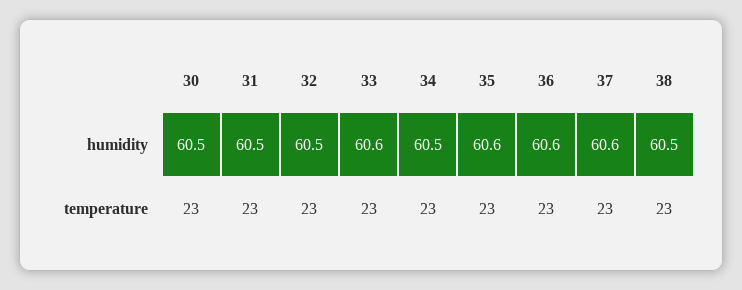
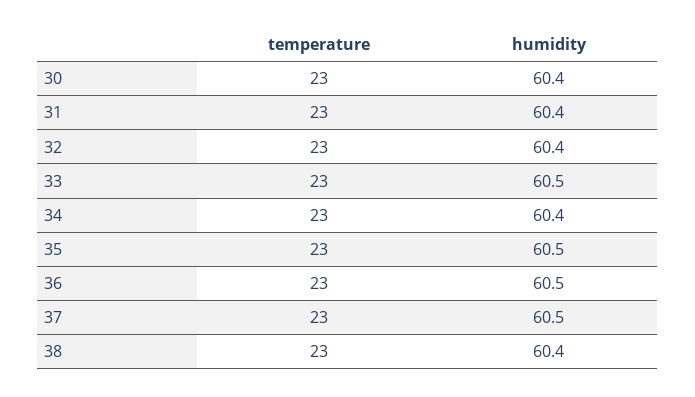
30, humidity: 60.5 -> 60.4
31, humidity: 60.5 -> 60.4
32, humidity: 60.5 -> 60.4
33, humidity: 60.6 -> 60.5
34, humidity: 60.5 -> 60.4
35, humidity: 60.6 -> 60.5
36, humidity: 60.6 -> 60.5
37, humidity: 60.6 -> 60.5
38, humidity: 60.5 -> 60.4

